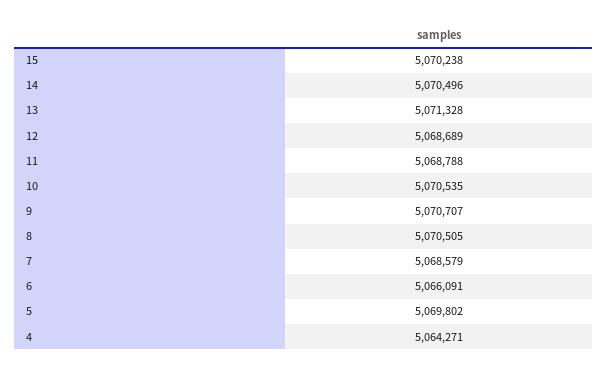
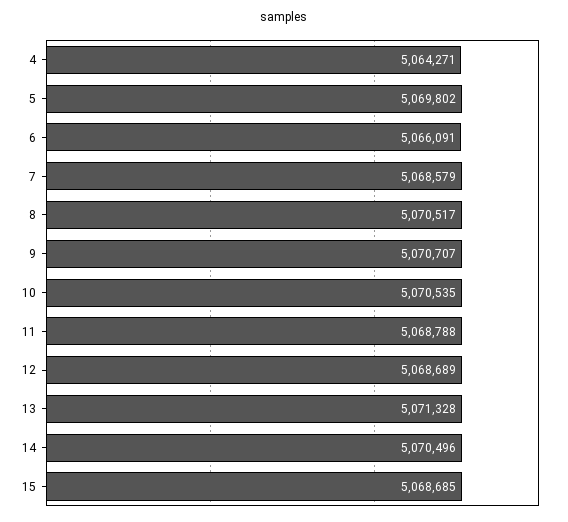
15: 5070238 -> 5068685
8: 5070505 -> 5070517

